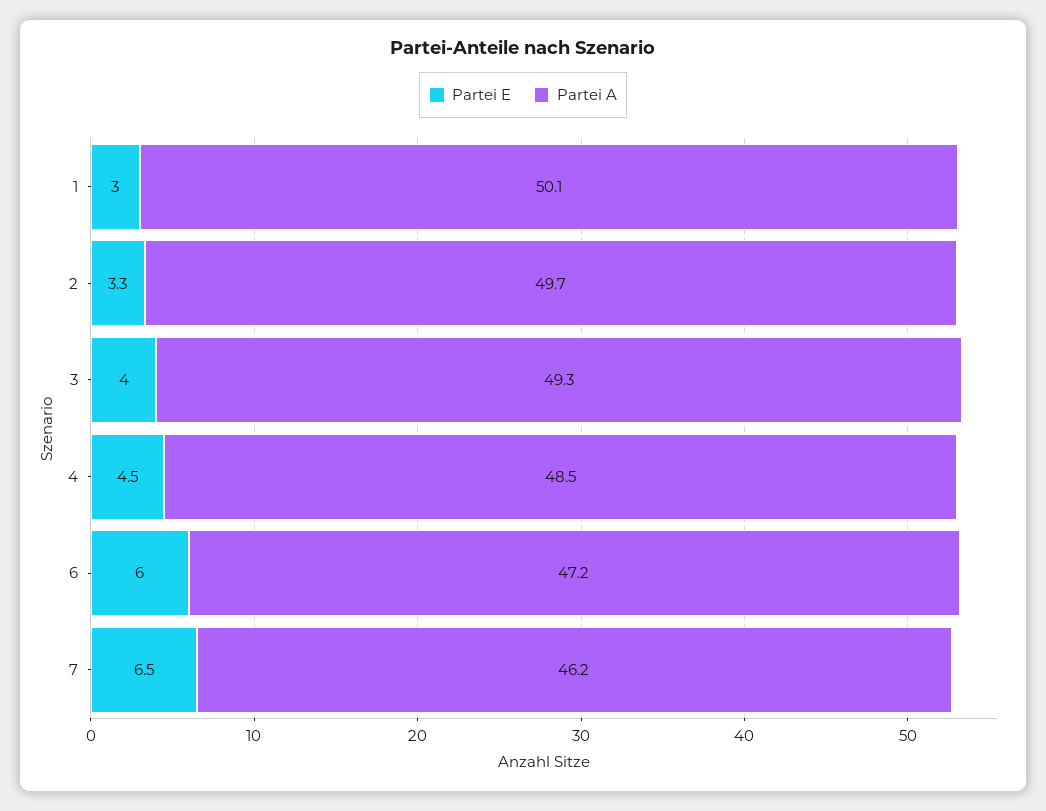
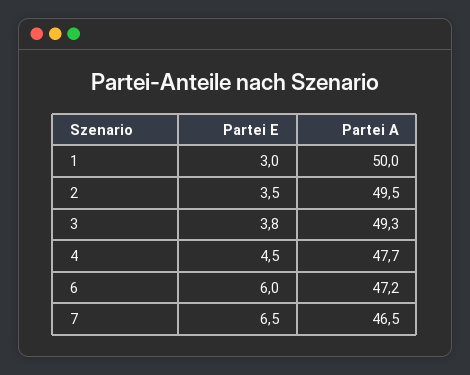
Partei A, 1: 50.1 -> 50
Partei E, 2: 3.3 -> 3.5
Partei A, 2: 49.7 -> 49.5
Partei E, 3: 4 -> 3.8
Partei A, 4: 48.5 -> 47.7
Partei A, 7: 46.2 -> 46.5

